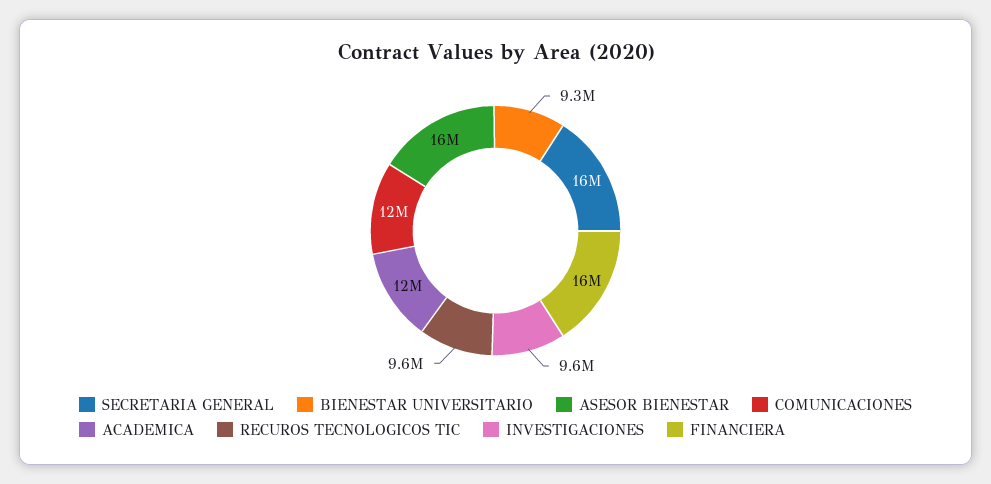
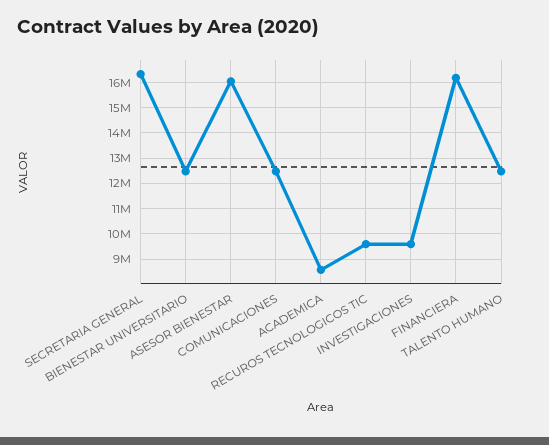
BIENESTAR UNIVERSITARIO: 9300000 -> 12500000
ACADEMICA: 12000000 -> 8500000
TALENTO HUMANO: none -> 12500000

